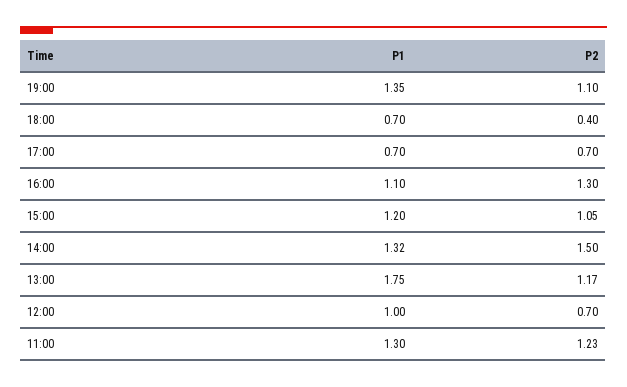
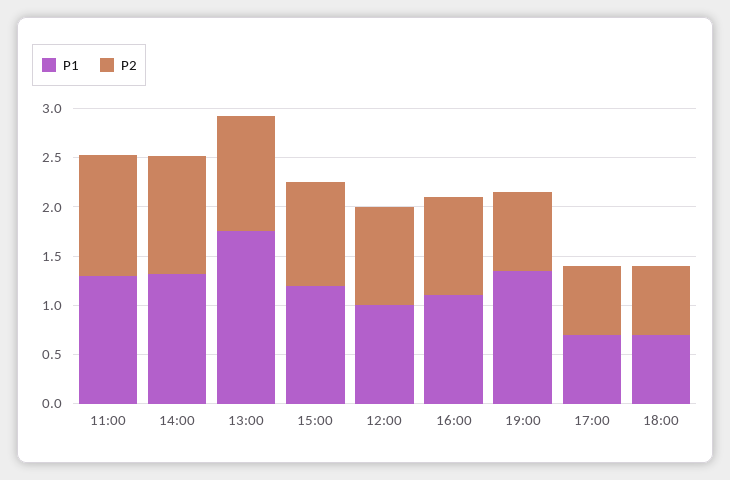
P2, 19:00: 1.1 -> 0.8
P2, 18:00: 0.4 -> 0.7
P2, 16:00: 1.3 -> 1
P2, 14:00: 1.5 -> 1.2
P2, 12:00: 0.7 -> 1

